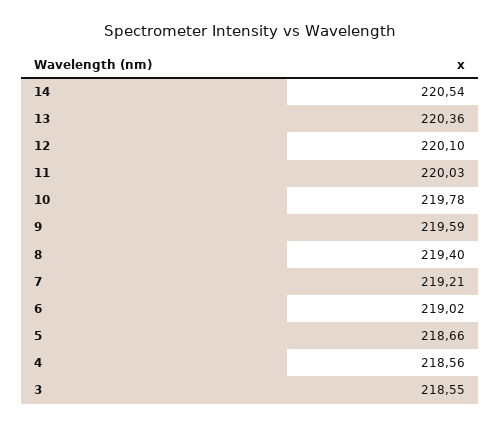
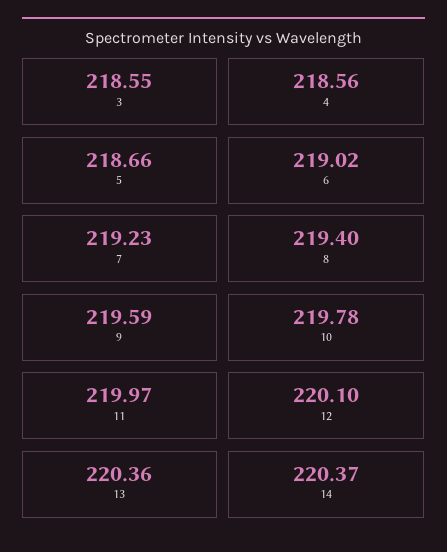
14: 220.54 -> 220.37
11: 220.03 -> 219.97
7: 219.21 -> 219.23

